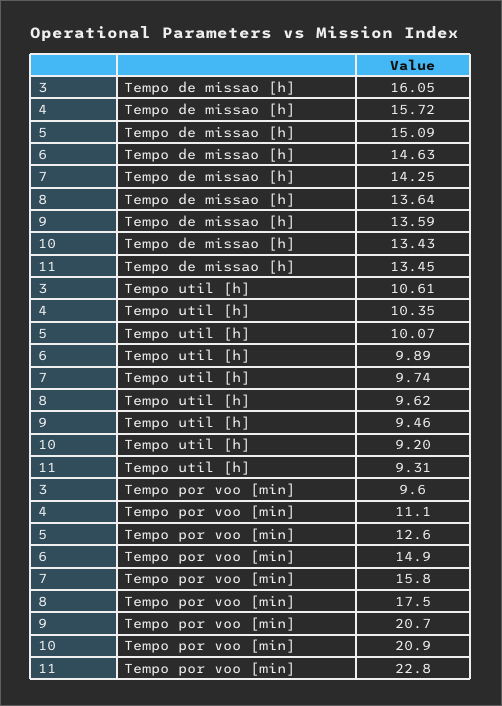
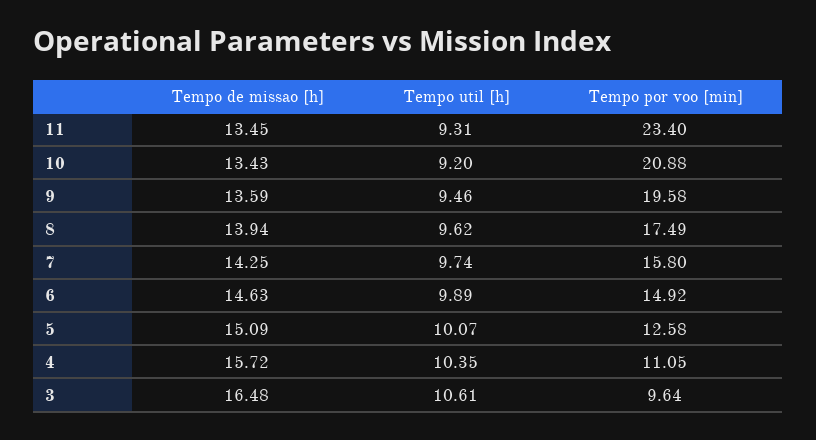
3, Tempo de missao [h]: 16.05 -> 16.48
8, Tempo de missao [h]: 13.64 -> 13.94
9, Tempo por voo [min]: 20.7 -> 19.58
11, Tempo por voo [min]: 22.8 -> 23.4

